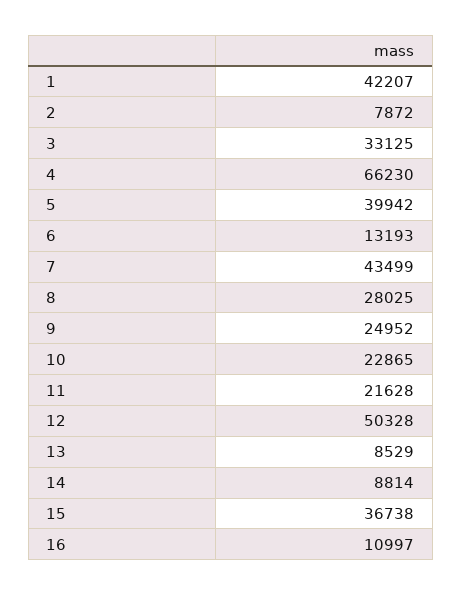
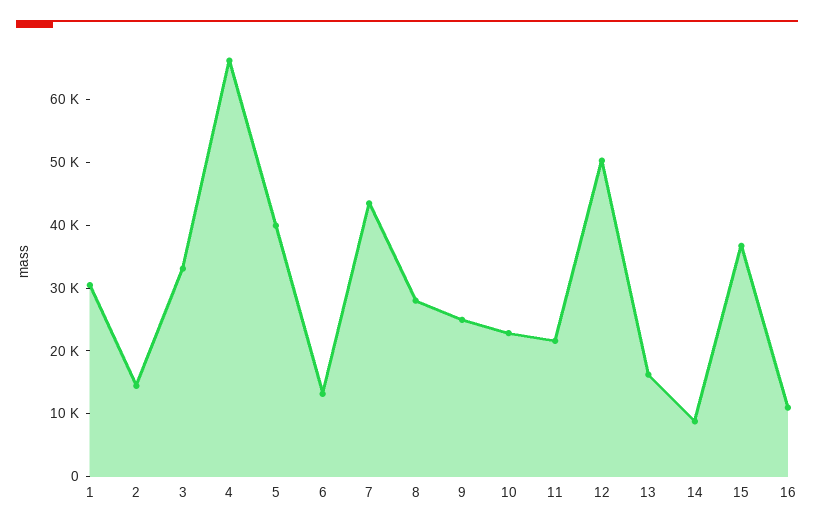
1: 42207 -> 30000
2: 7872 -> 14000
13: 8529 -> 16000

